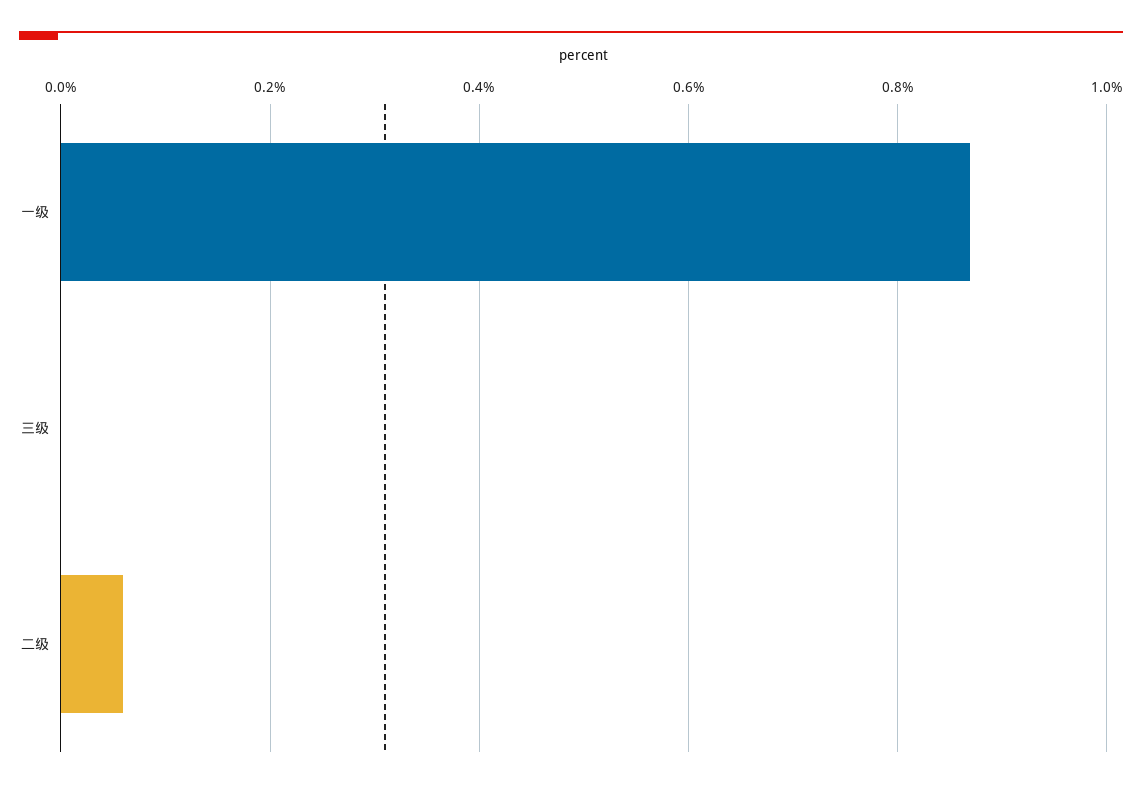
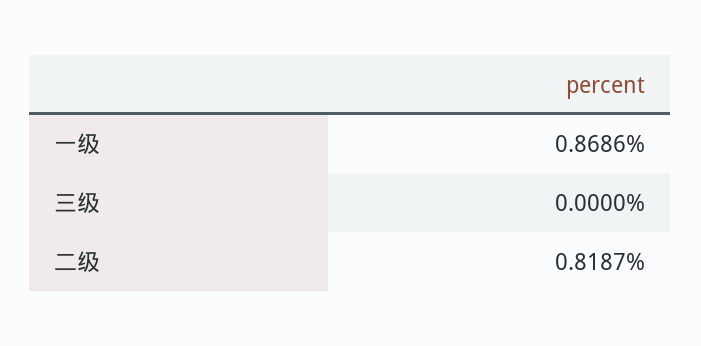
二级: 0.06 -> 0.8187

